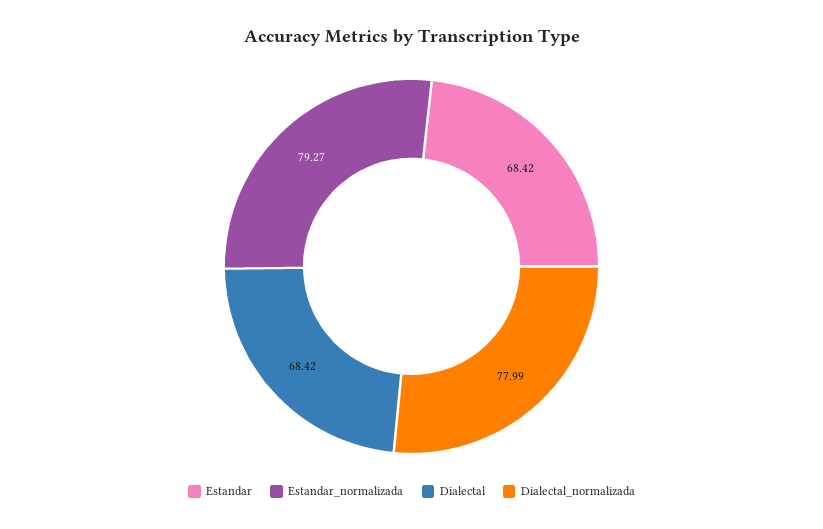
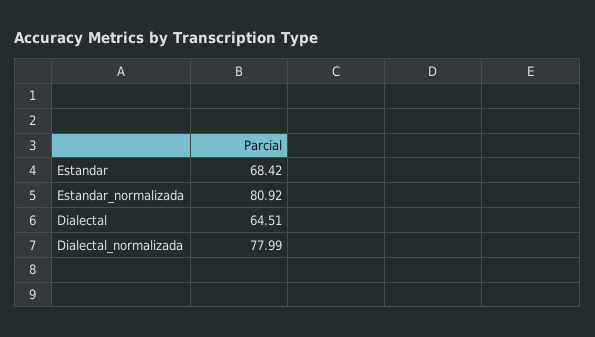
Estandar_normalizada: 79.27 -> 80.92
Dialectal: 68.42 -> 64.51

